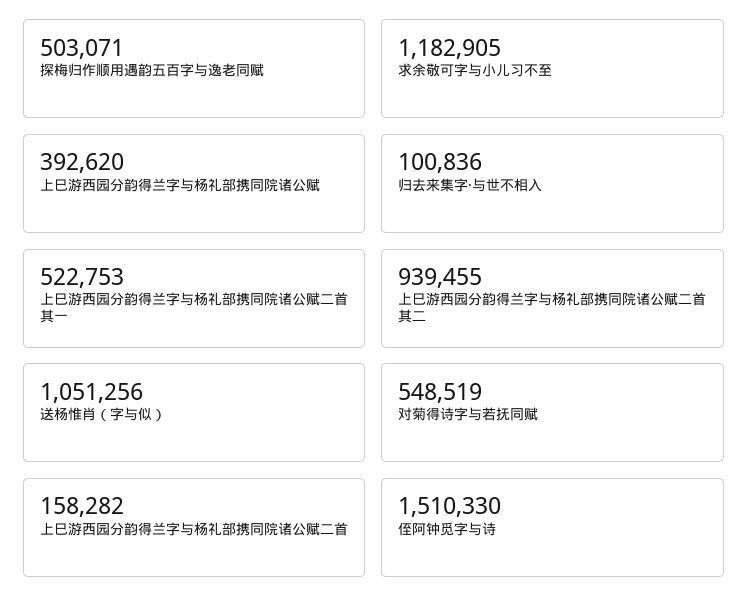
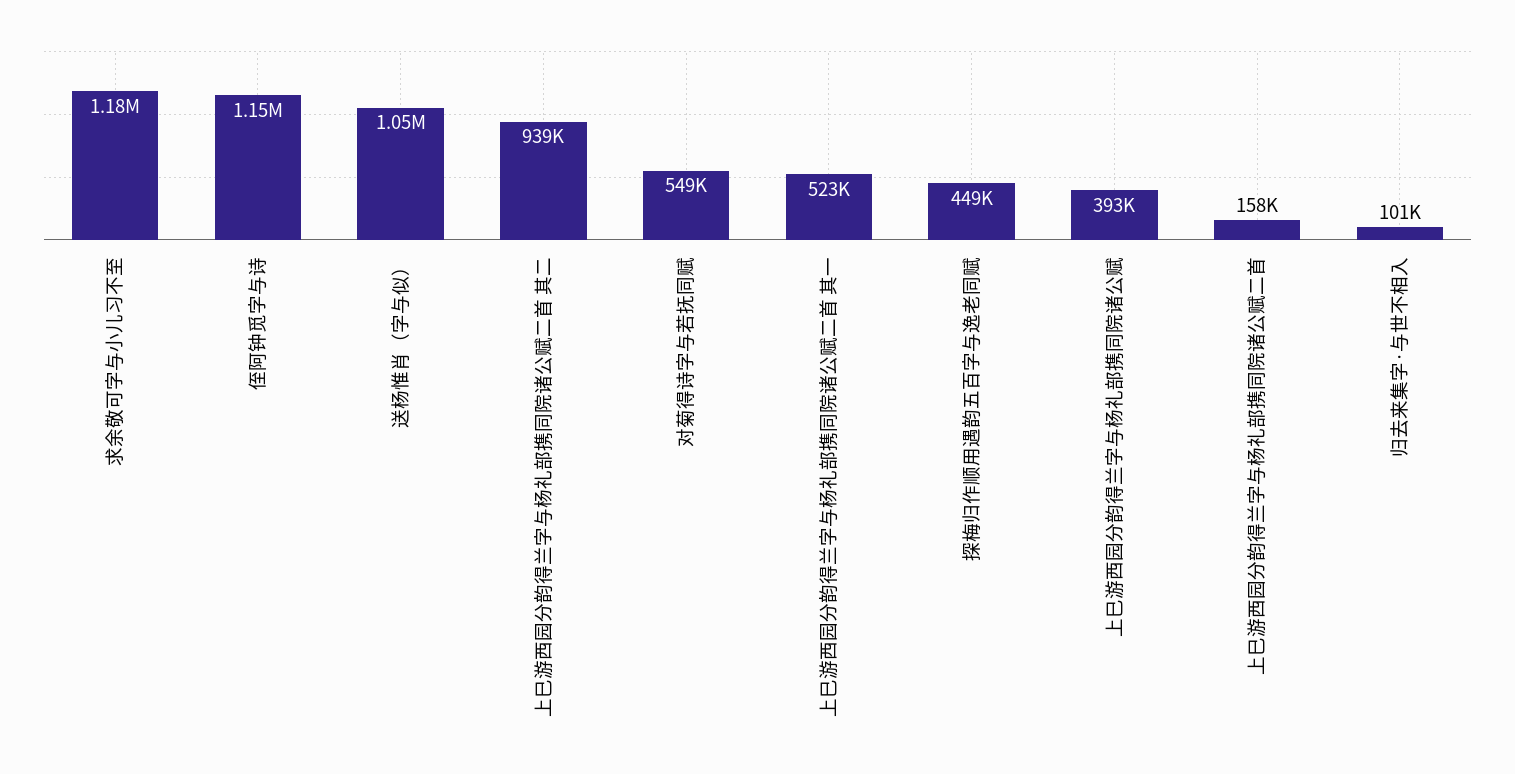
探梅归作顺用遇韵五百字与逸老同赋: 503071 -> 449000
侄阿钟觅字与诗: 1510330 -> 1150000

